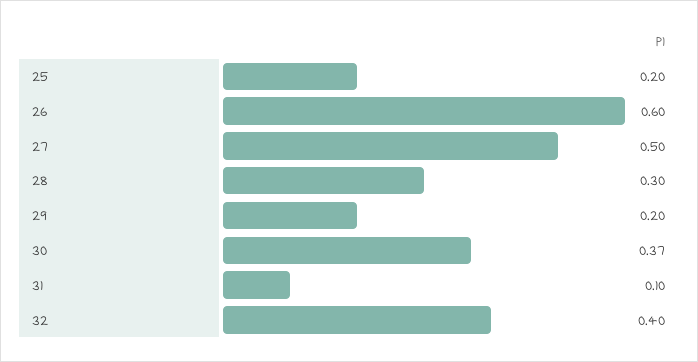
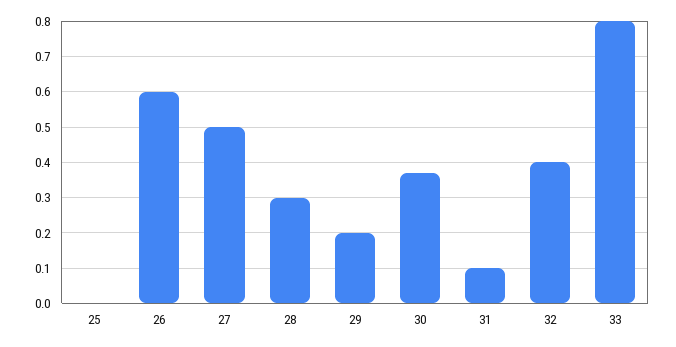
25: 0.2 -> 0
33: none -> 0.8

